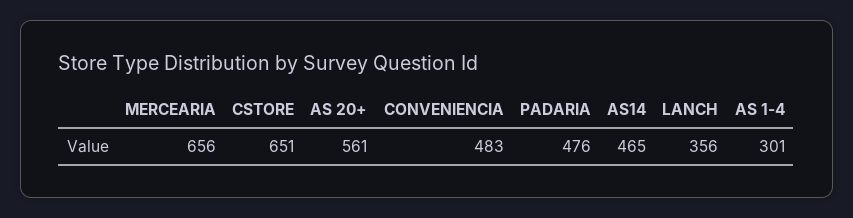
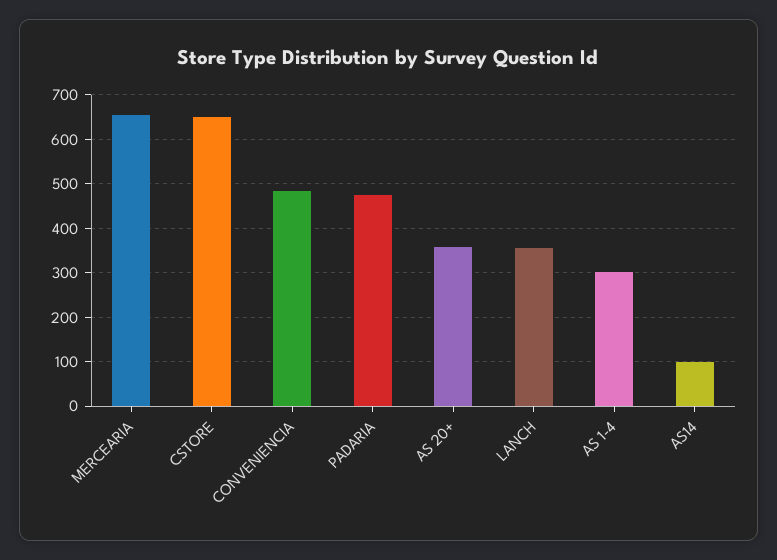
AS 20+: 561 -> 360
AS14: 465 -> 100

